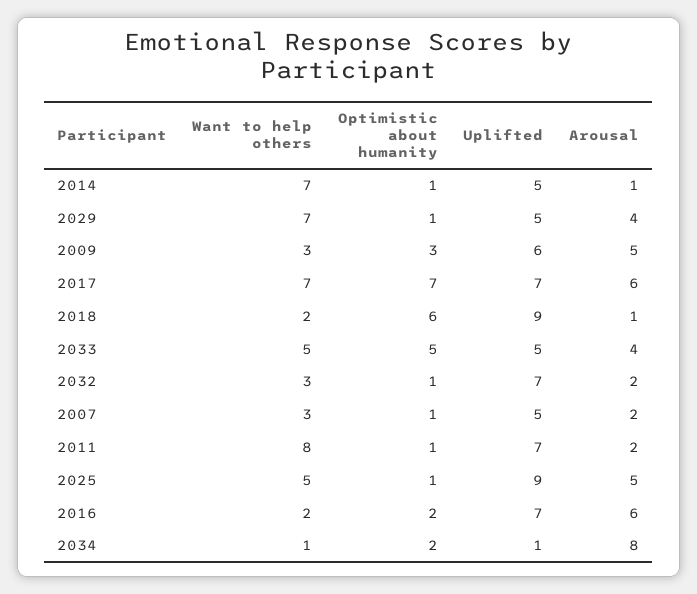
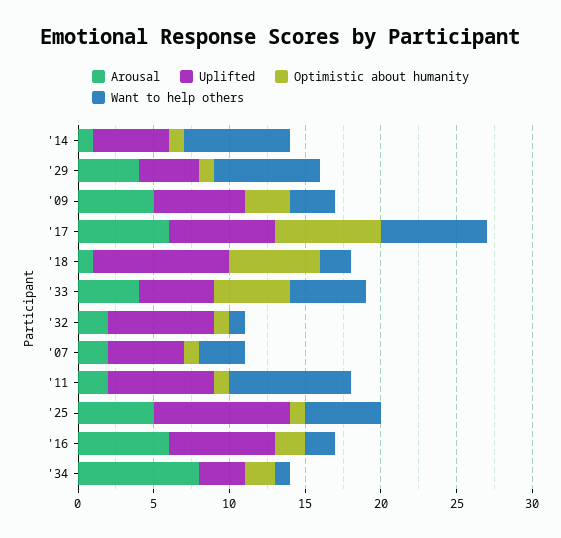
Uplifted, 2029: 5 -> 4
Want to help others, 2032: 3 -> 1
Uplifted, 2034: 1 -> 3

